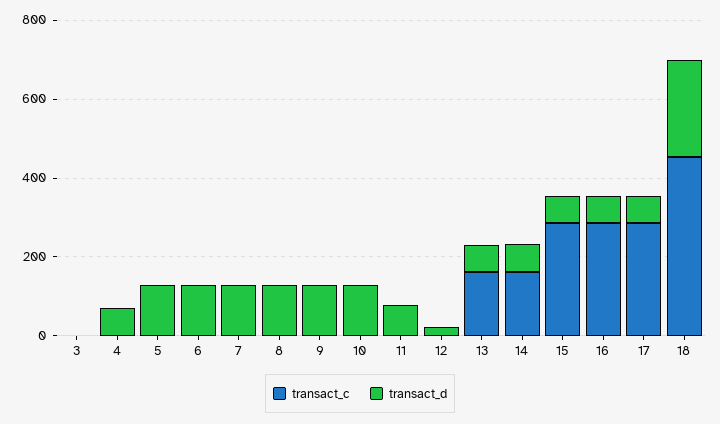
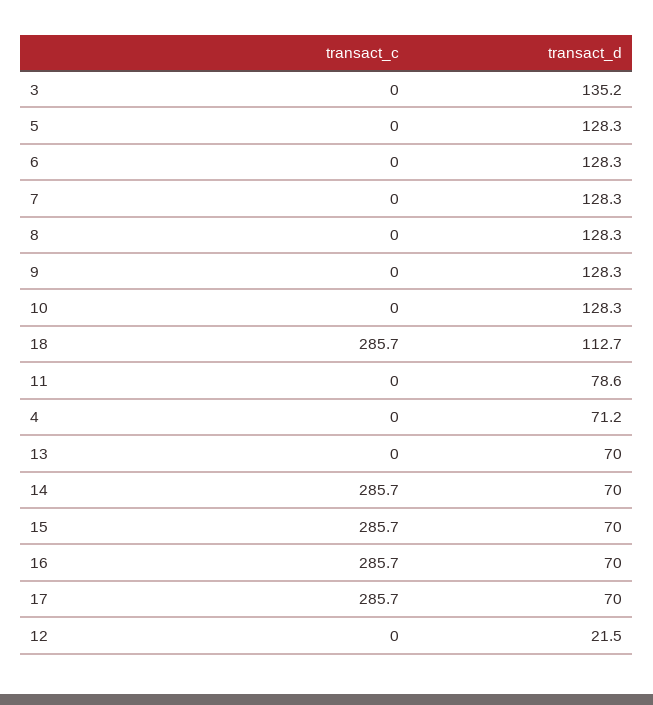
transact_d, 3: 0 -> 135.2
transact_c, 13: 150 -> 0
transact_c, 14: 150 -> 285.7
transact_c, 18: 450 -> 285.7
transact_d, 18: 250 -> 112.7

